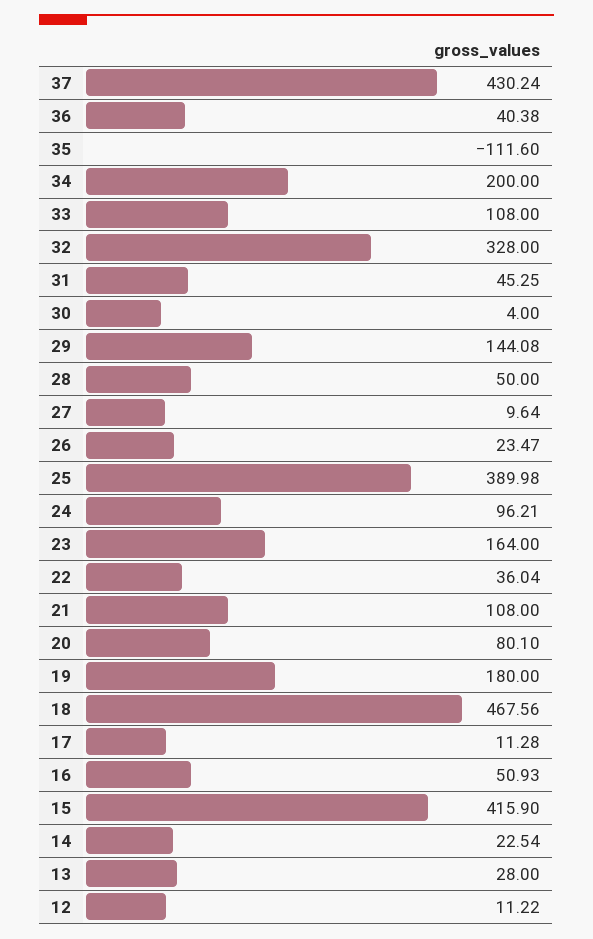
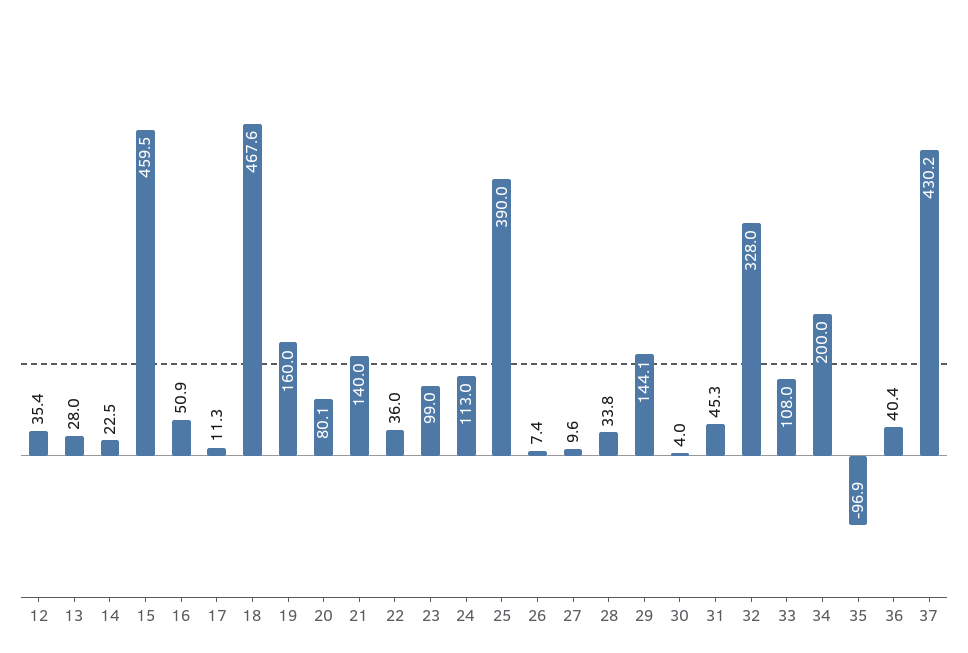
35: -111.6 -> -96.9
28: 50 -> 33.8
26: 23.47 -> 7.4
24: 96.21 -> 113
23: 164 -> 99
21: 108 -> 140
19: 180 -> 160
15: 415.9 -> 459.5
12: 11.22 -> 35.4

